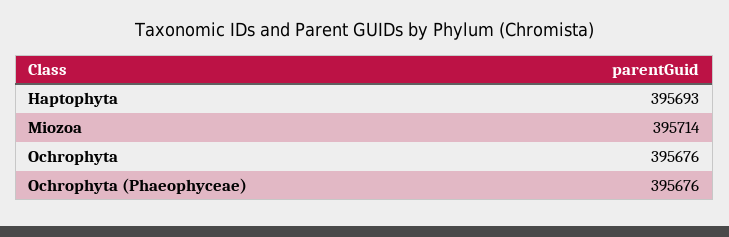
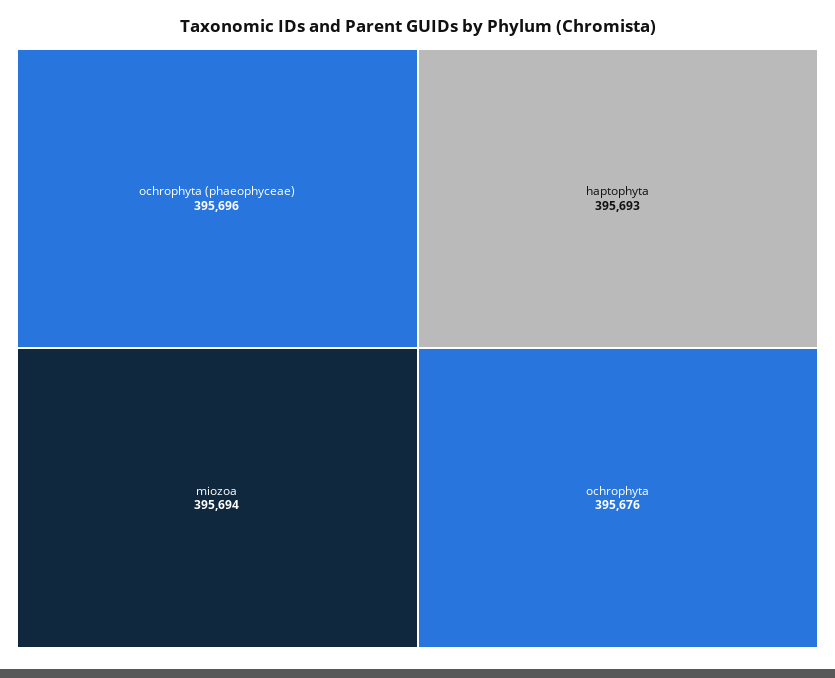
Miozoa: 395714 -> 395694
Ochrophyta (Phaeophyceae): 395676 -> 395696

